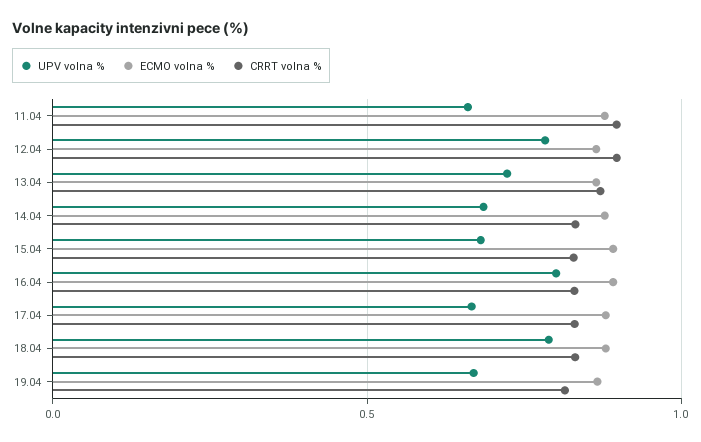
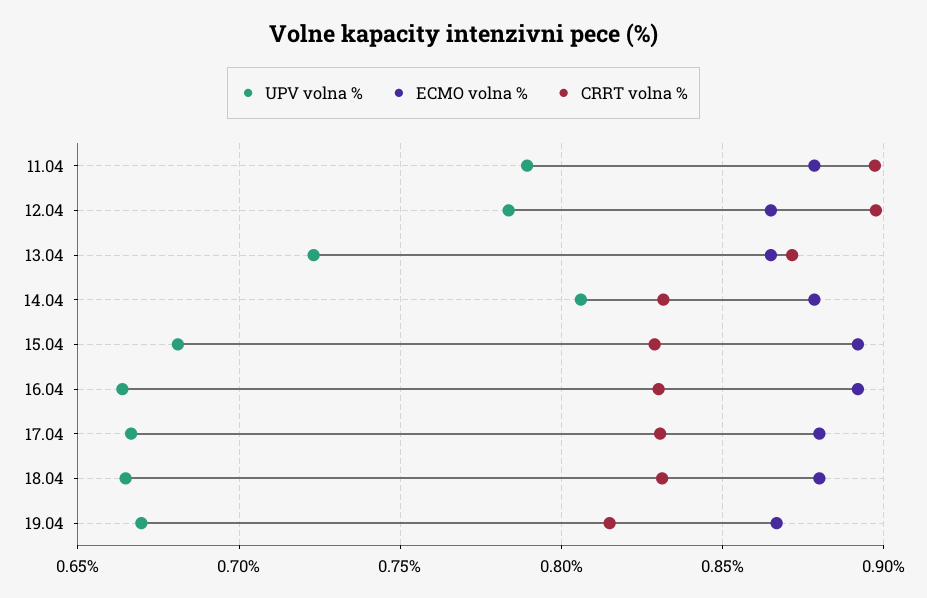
UPV volna %, 11.04: 0.65 -> 0.79
UPV volna %, 14.04: 0.7 -> 0.805
UPV volna %, 16.04: 0.8 -> 0.665
UPV volna %, 18.04: 0.8 -> 0.665

